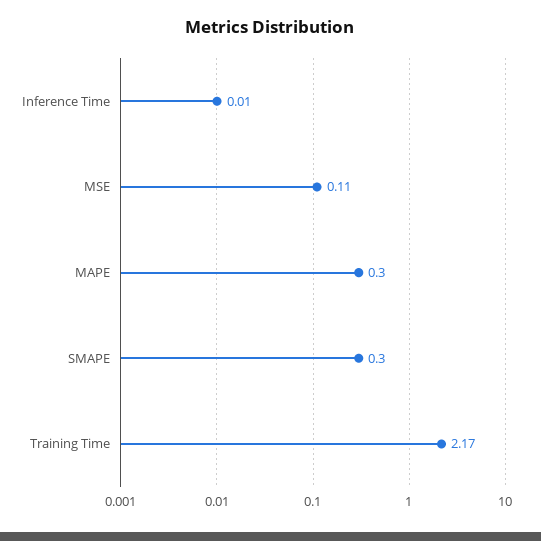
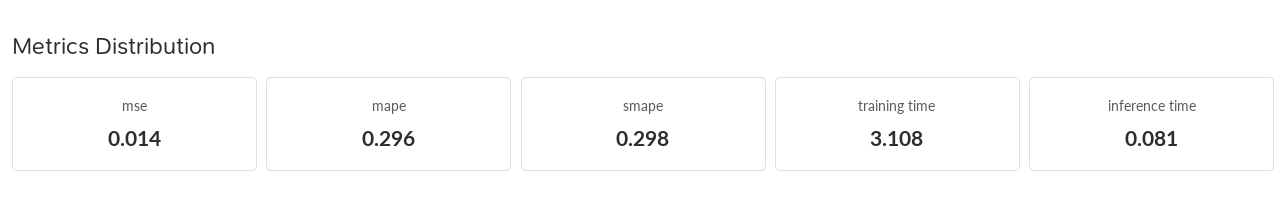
Inference Time: 0.01 -> 0.081
MSE: 0.11 -> 0.014
Training Time: 2.17 -> 3.108

